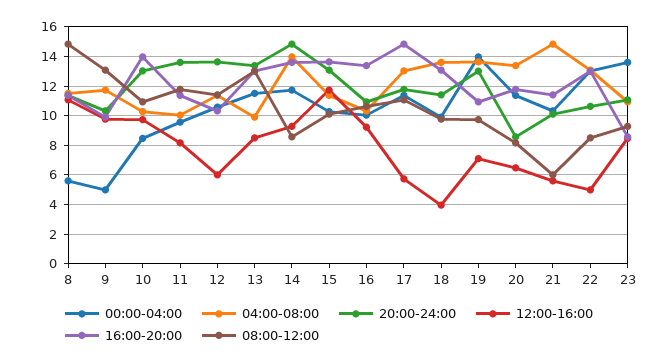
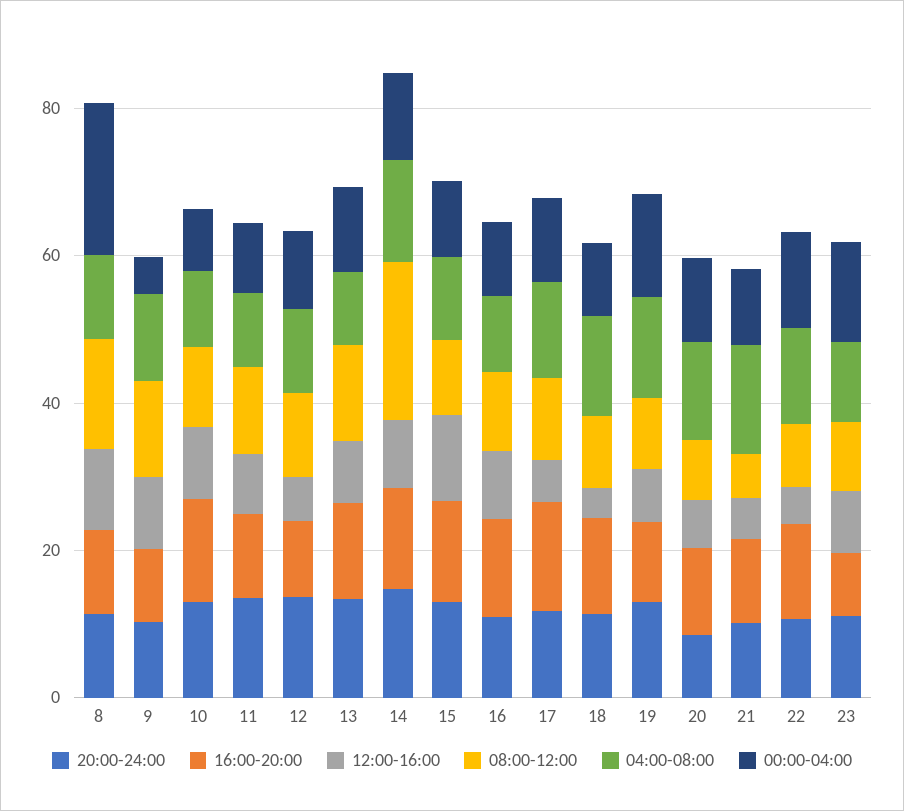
00:00-04:00, 8: 5.5 -> 20
08:00-12:00, 14: 8.5 -> 20

